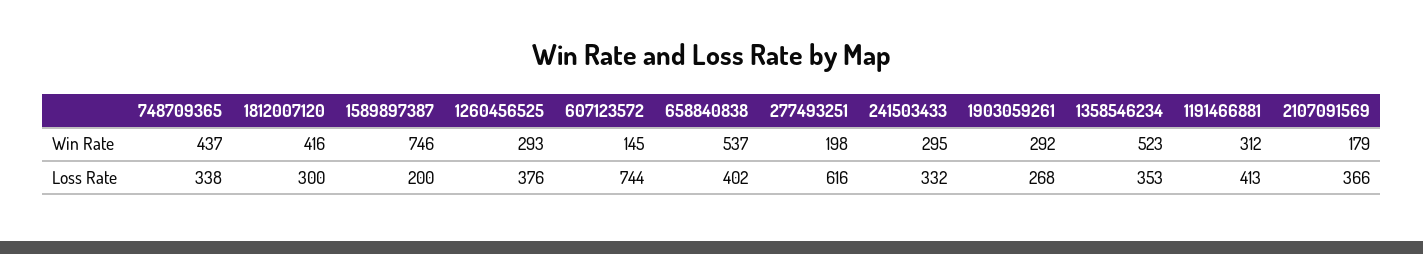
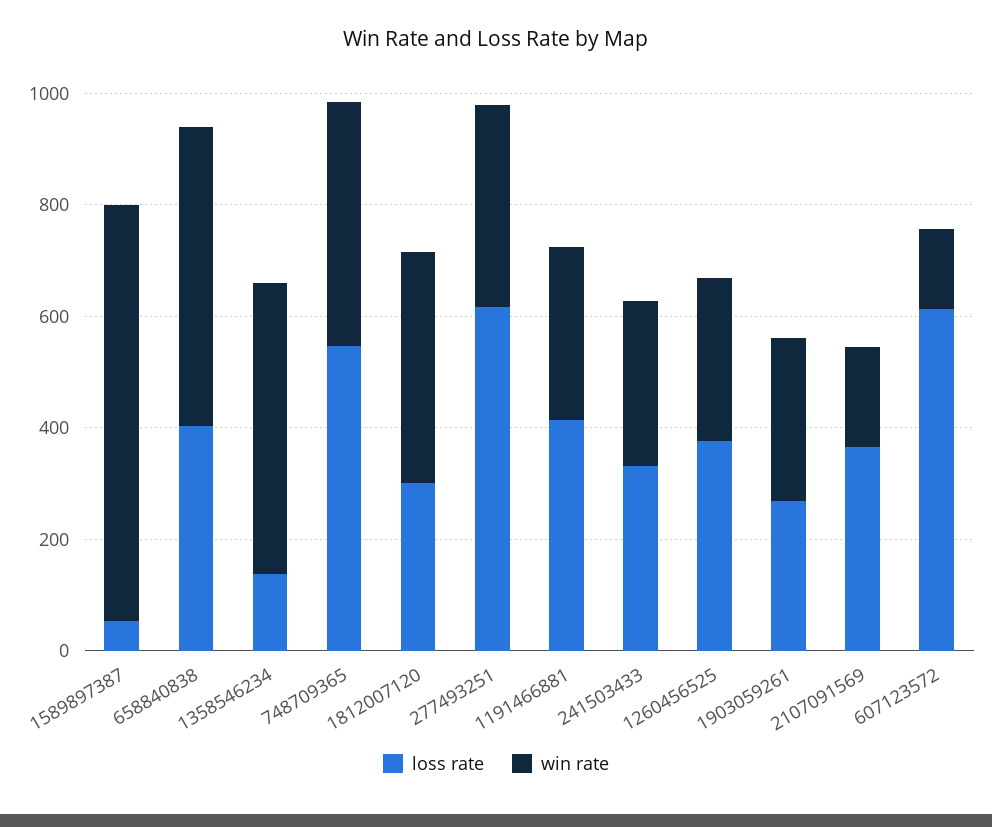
Win Rate, 277493251: 198 -> 350
Loss Rate, 748709365: 338 -> 550
Loss Rate, 1589897387: 200 -> 50
Loss Rate, 607123572: 744 -> 600
Loss Rate, 1358546234: 353 -> 150

